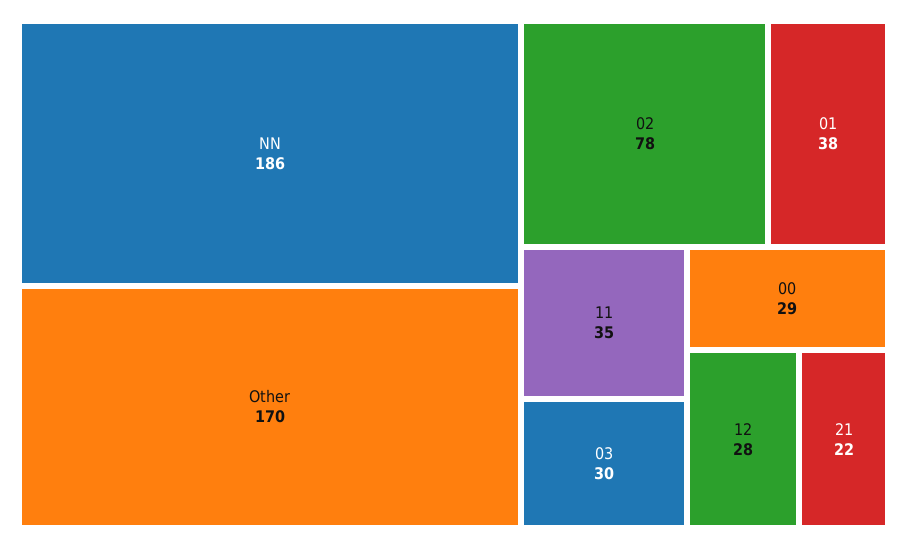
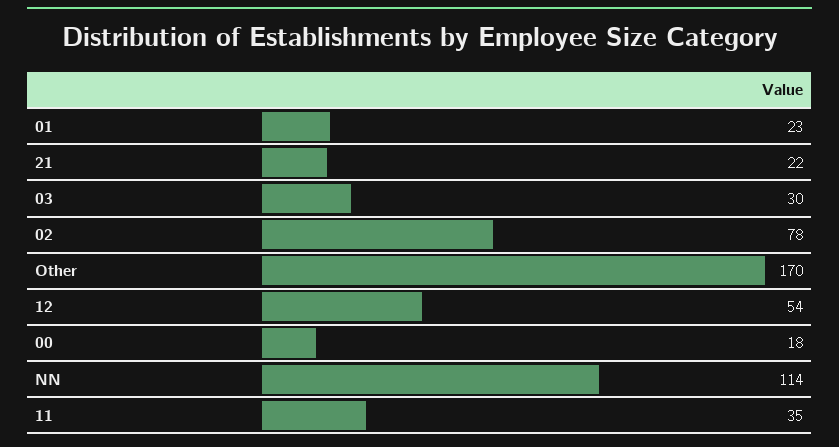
NN: 186 -> 114
01: 38 -> 23
00: 29 -> 18
12: 28 -> 54

